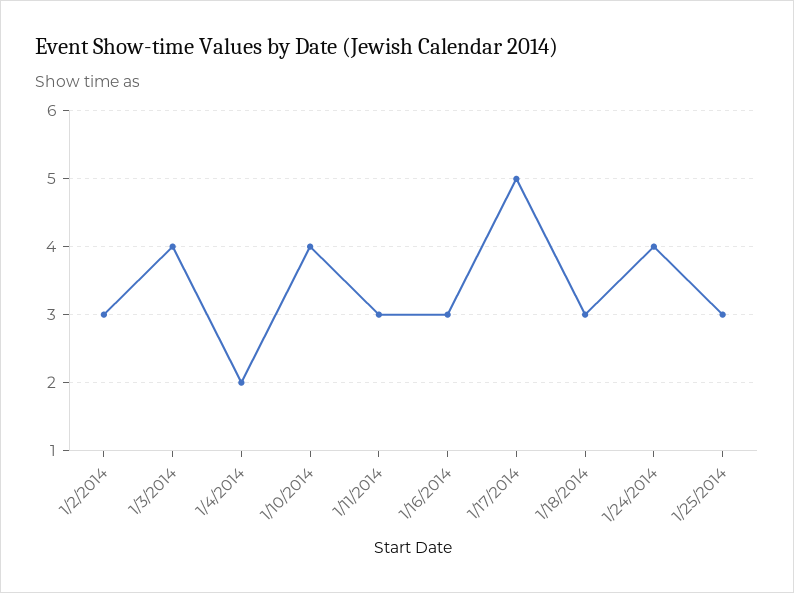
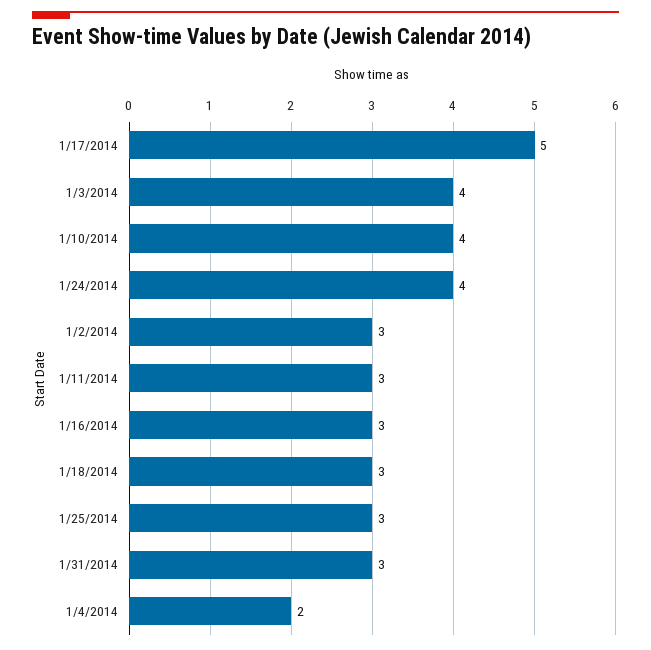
1/31/2014: none -> 3

